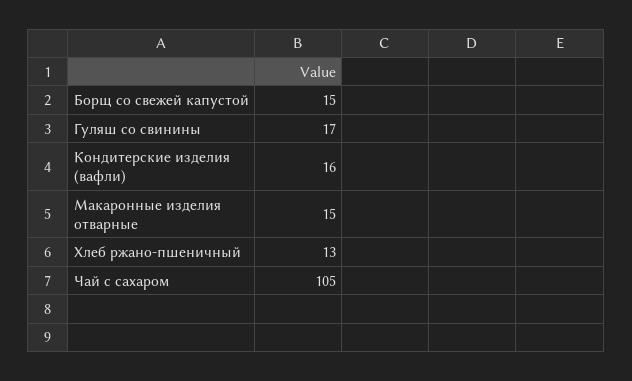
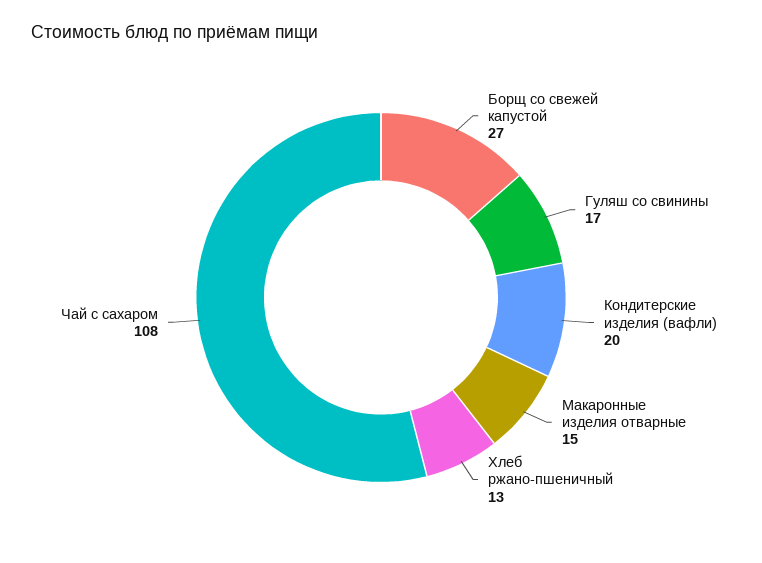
Борщ со свежей капустой: 15 -> 27
Кондитерские изделия (вафли): 16 -> 20
Чай с сахаром: 105 -> 108

